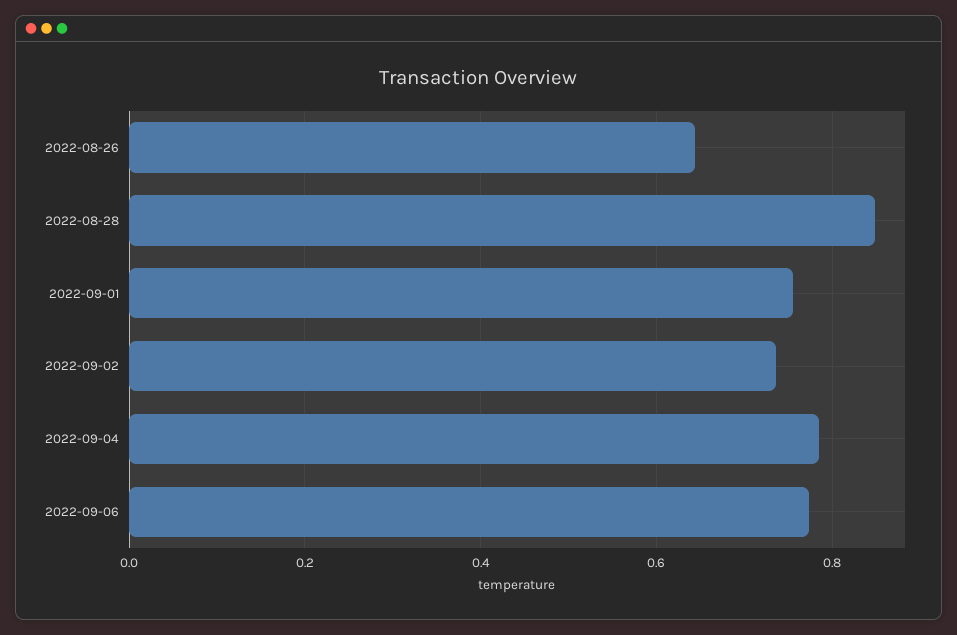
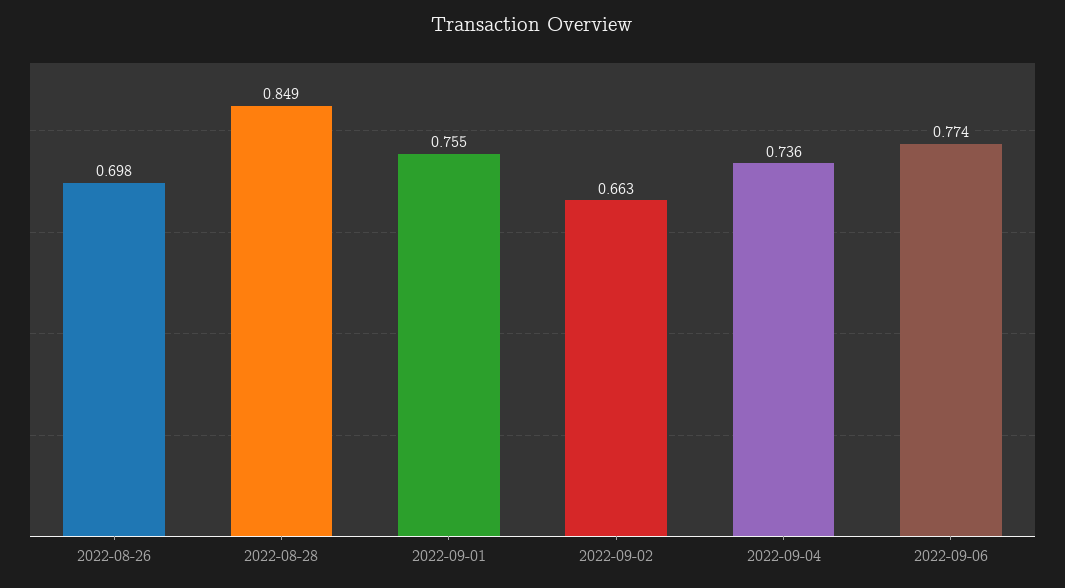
2022-08-26: 0.64 -> 0.698
2022-09-02: 0.74 -> 0.663
2022-09-04: 0.78 -> 0.736

